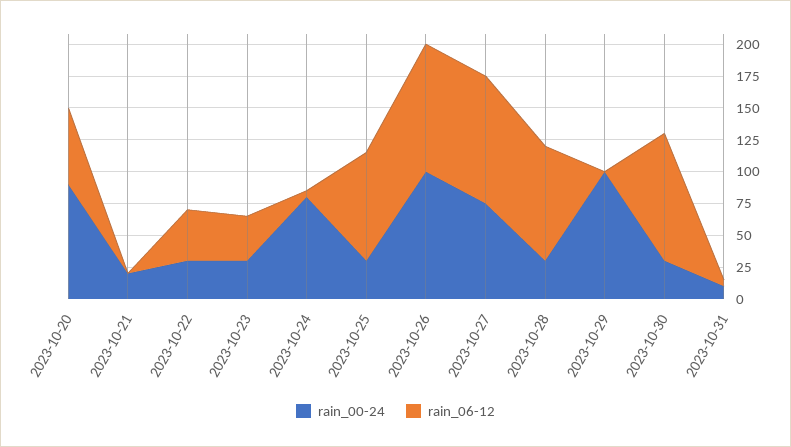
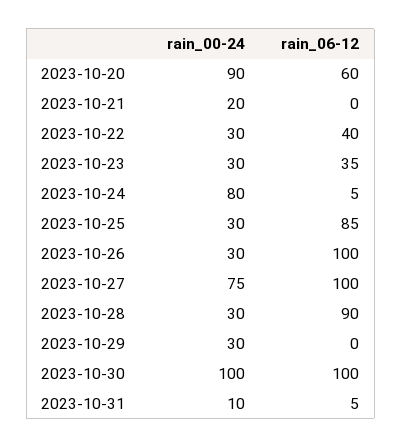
rain_00-24, 2023-10-26: 100 -> 30
rain_00-24, 2023-10-29: 100 -> 30
rain_00-24, 2023-10-30: 25 -> 100

